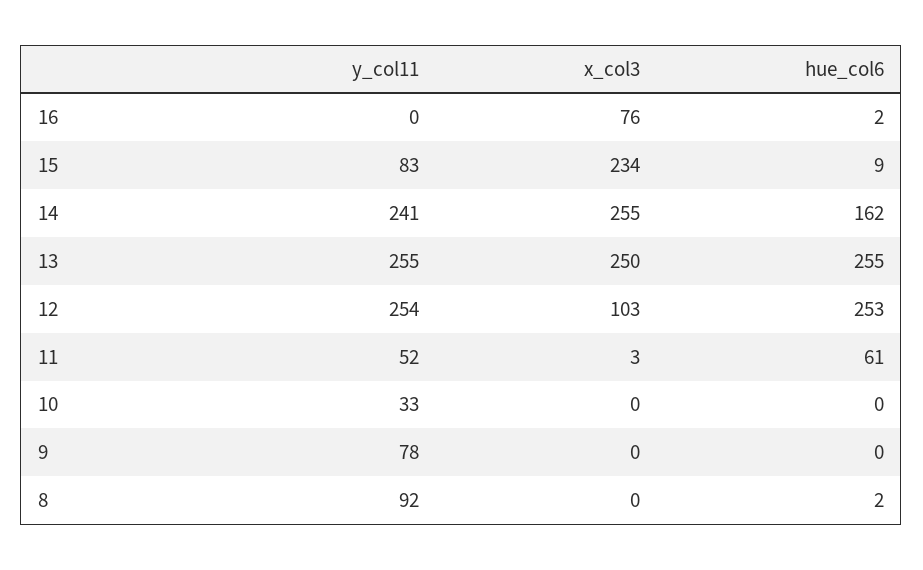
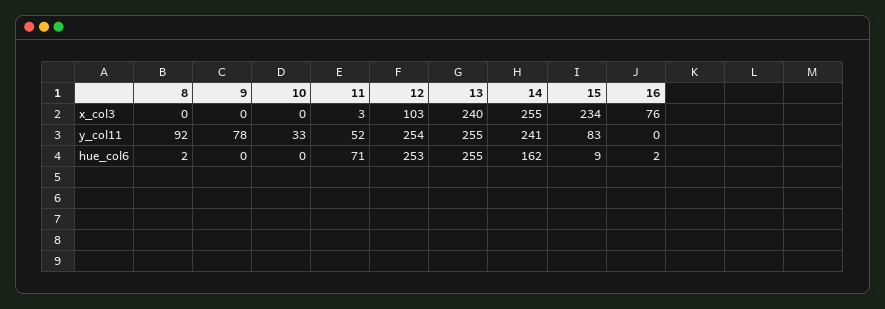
x_col3, 13: 250 -> 240
hue_col6, 11: 61 -> 71

